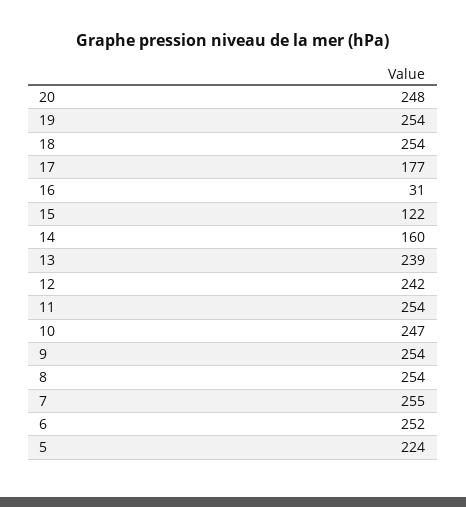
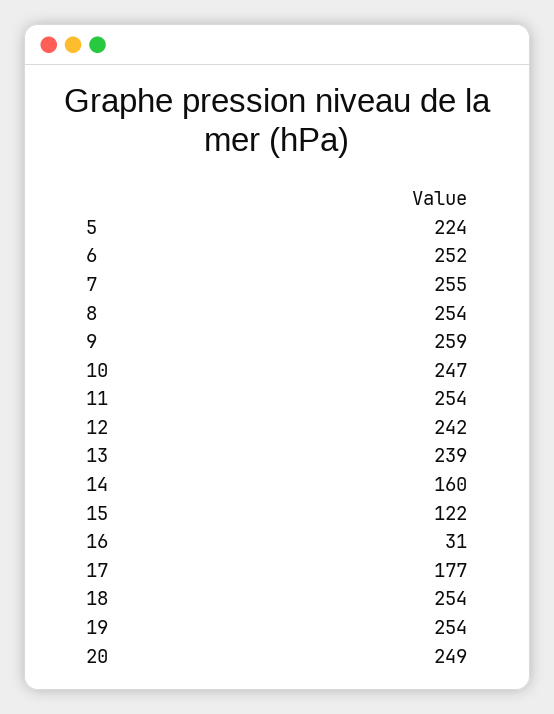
20: 248 -> 249
9: 254 -> 259

